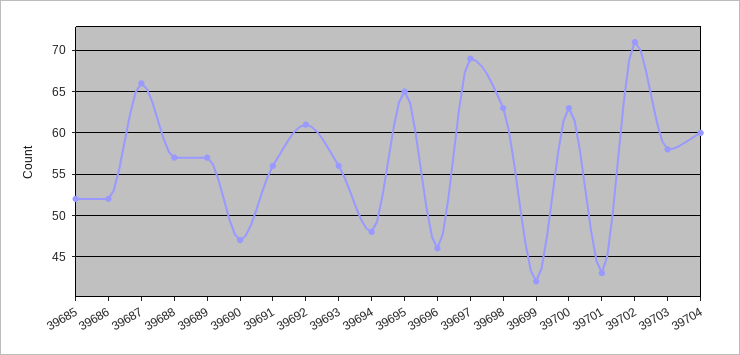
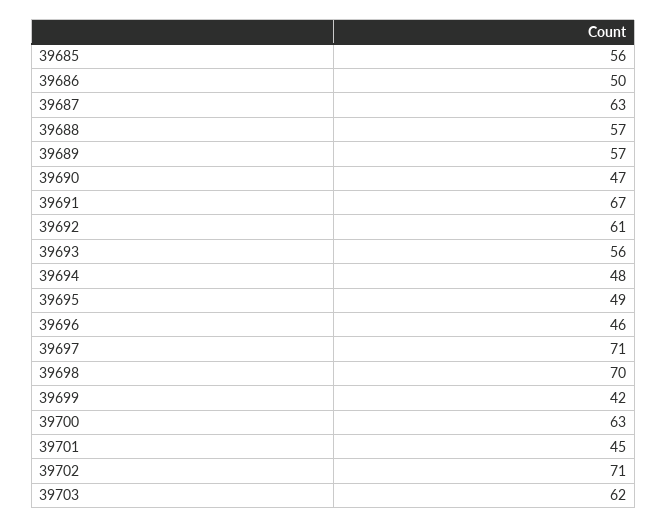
39685: 52 -> 56
39686: 52 -> 50
39687: 66 -> 63
39691: 56 -> 67
39695: 65 -> 49
39697: 69 -> 71
39698: 63 -> 70
39701: 43 -> 45
39703: 58 -> 62
39704: 60 -> none

